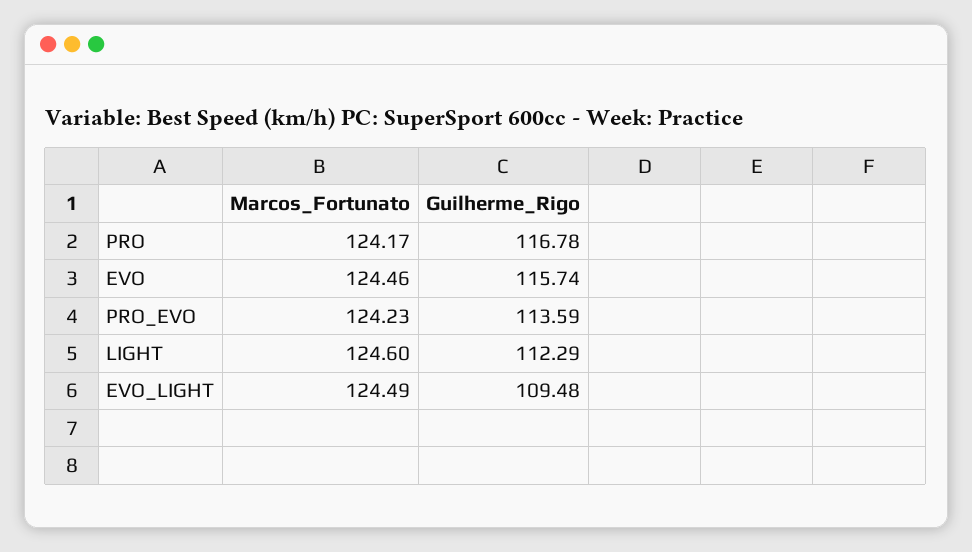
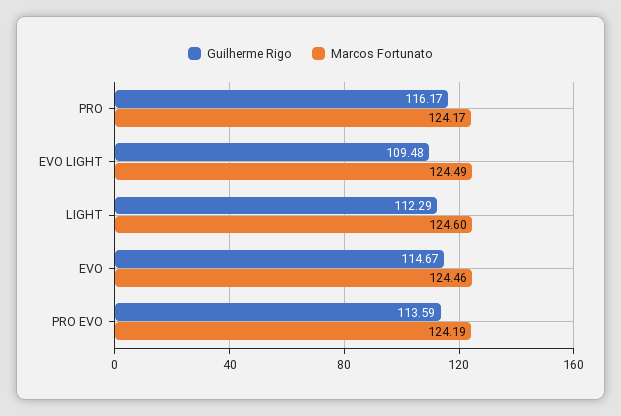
Guilherme_Rigo, PRO: 116.78 -> 116.17
Guilherme_Rigo, EVO: 115.74 -> 114.67
Marcos_Fortunato, PRO_EVO: 124.23 -> 124.19

